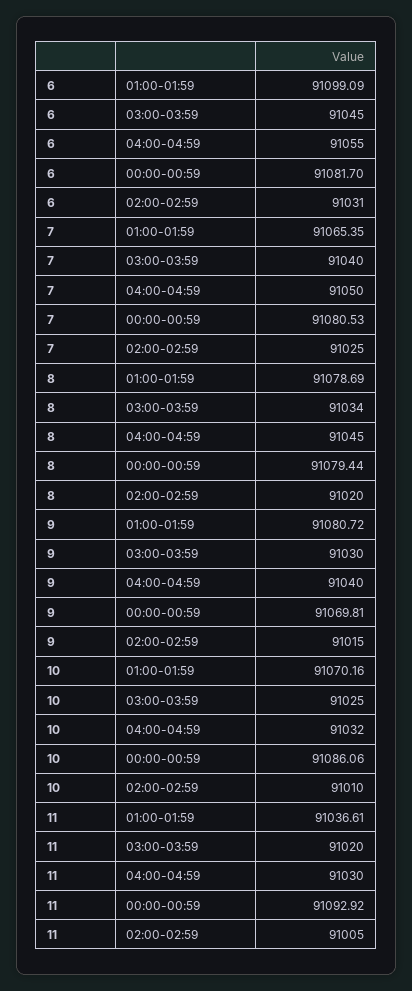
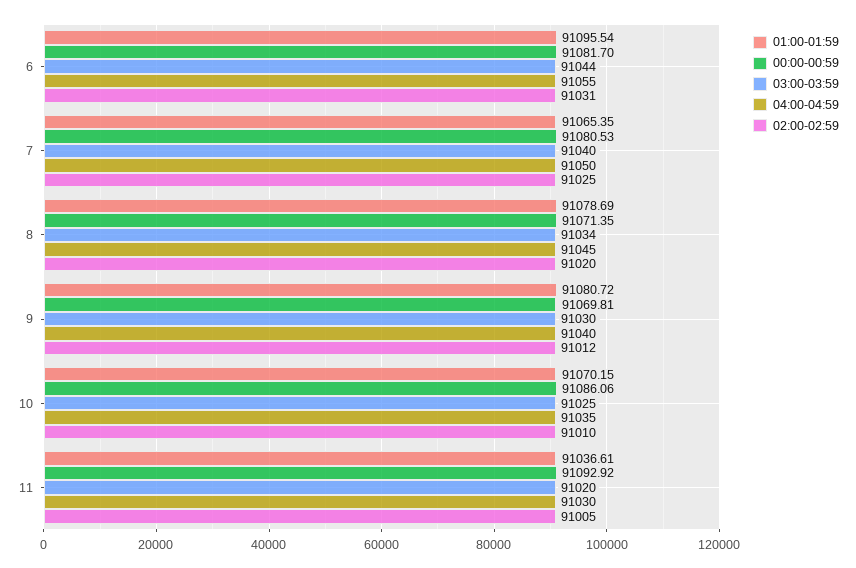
01:00-01:59, 6: 91099.09 -> 91095.54
03:00-03:59, 6: 91045 -> 91044
00:00-00:59, 8: 91079.44 -> 91071.35
02:00-02:59, 9: 91015 -> 91012
01:00-01:59, 10: 91070.16 -> 91070.15
04:00-04:59, 10: 91032 -> 91035

